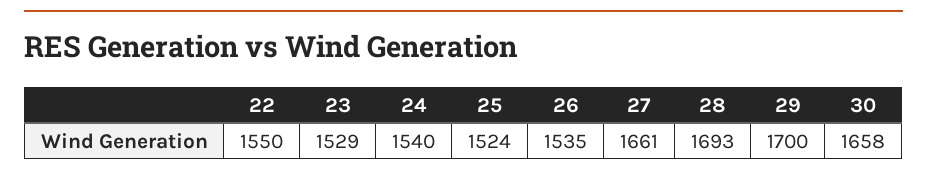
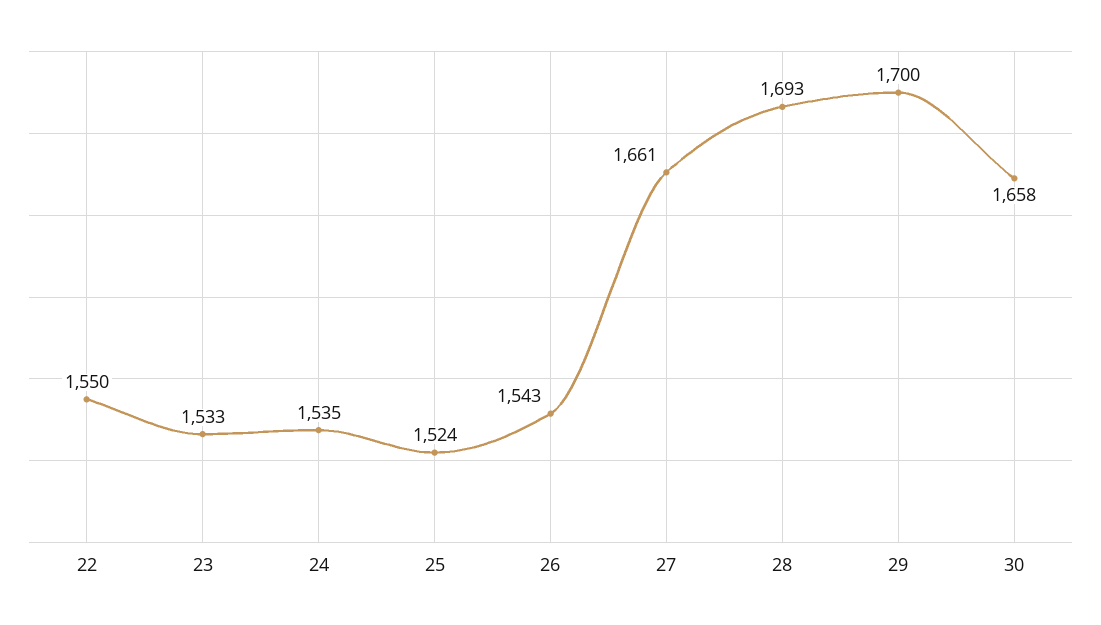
23: 1529 -> 1533
24: 1540 -> 1535
26: 1535 -> 1543

